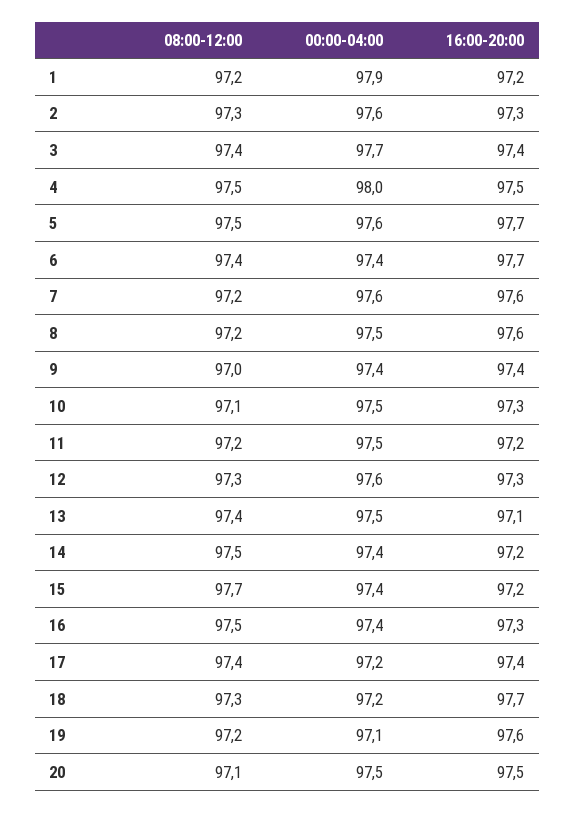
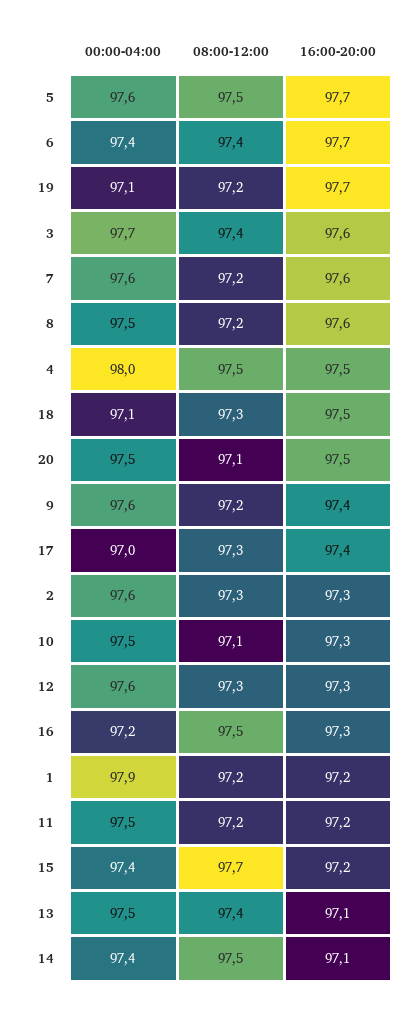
16:00-20:00, 3: 97.4 -> 97.6
08:00-12:00, 9: 97 -> 97.2
00:00-04:00, 9: 97.4 -> 97.6
16:00-20:00, 14: 97.2 -> 97.1
00:00-04:00, 16: 97.4 -> 97.2
08:00-12:00, 17: 97.4 -> 97.3
00:00-04:00, 17: 97.2 -> 97
00:00-04:00, 18: 97.2 -> 97.1
16:00-20:00, 18: 97.7 -> 97.5
16:00-20:00, 19: 97.6 -> 97.7

